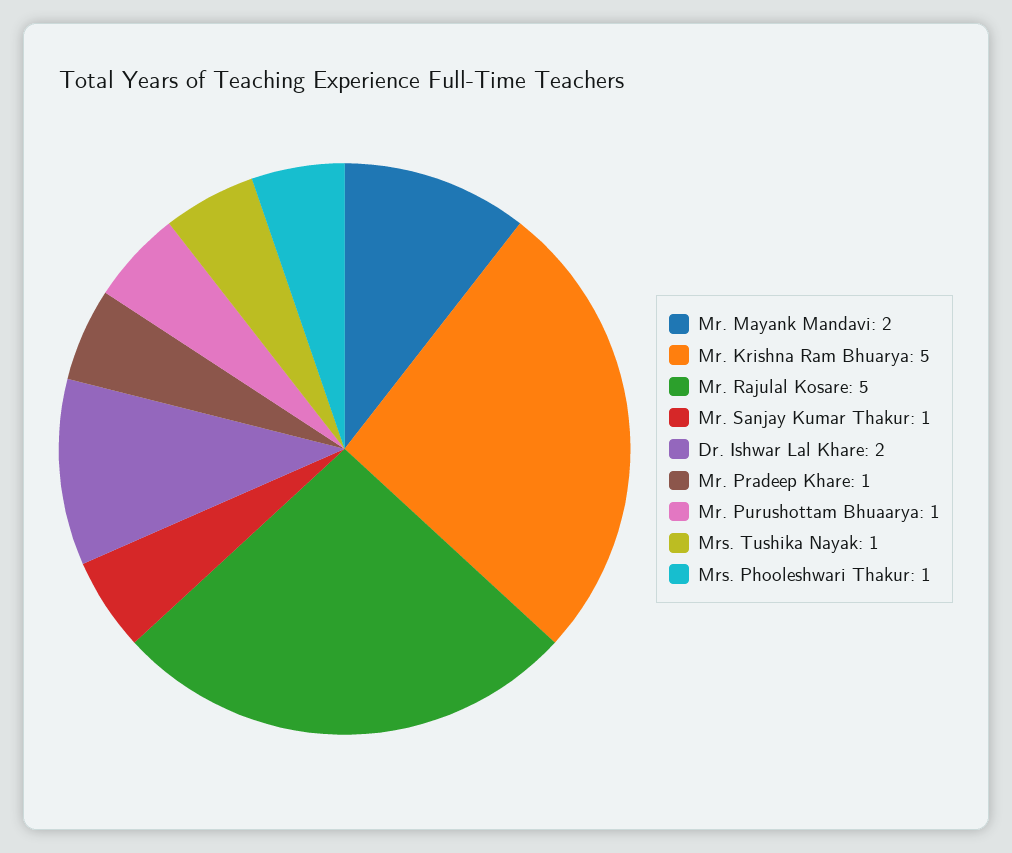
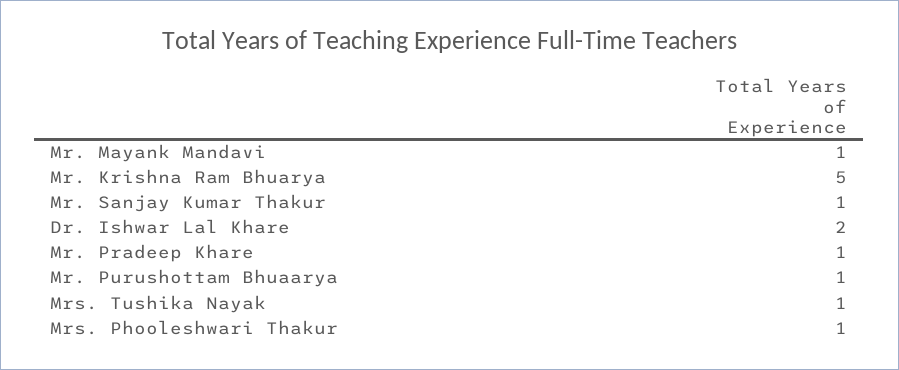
Mr. Mayank Mandavi: 2 -> 1
Mr. Rajulal Kosare: 5 -> none

